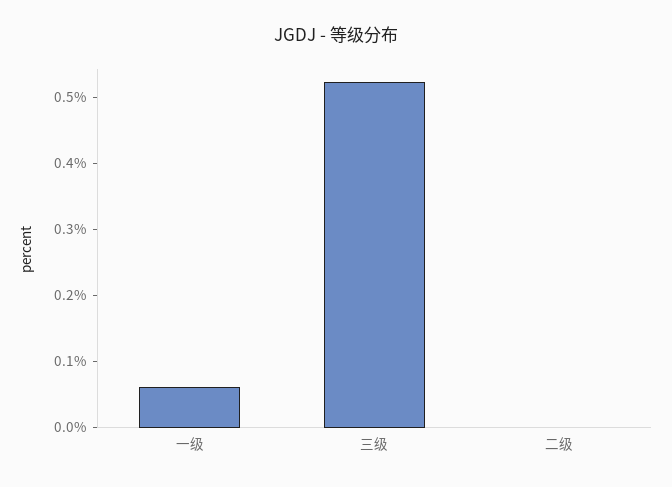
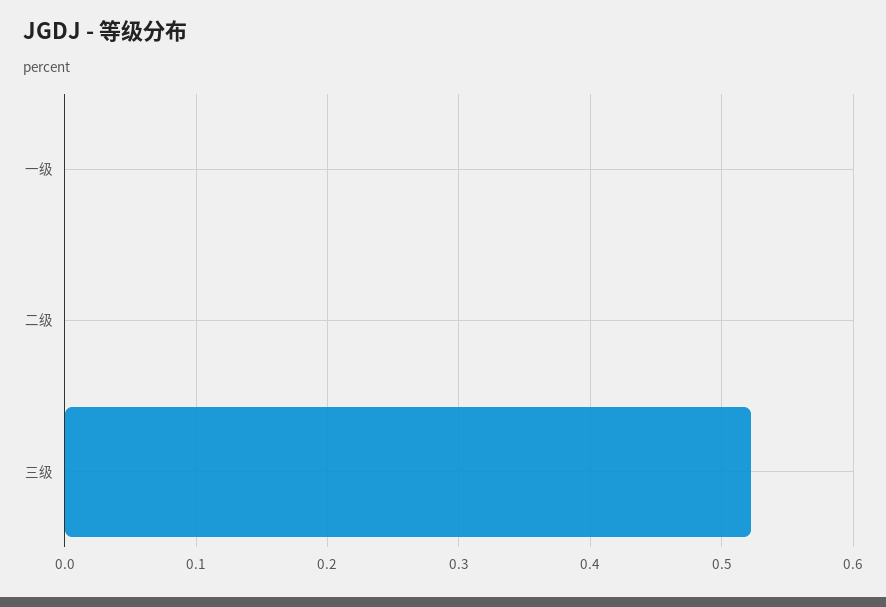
一级: 0.06 -> 0

